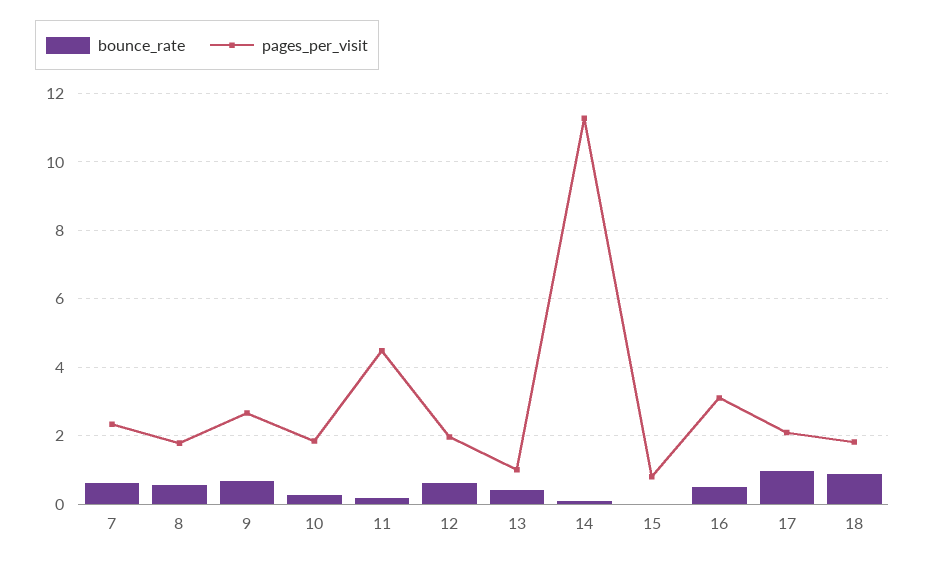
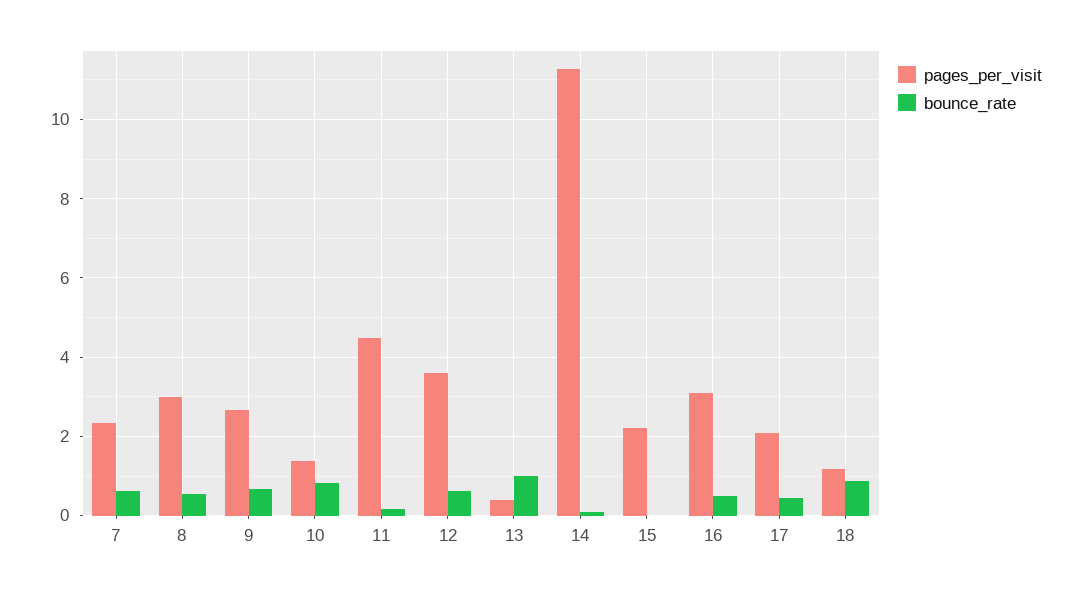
pages_per_visit, 8: 1.8 -> 3
bounce_rate, 10: 0.2 -> 0.8
pages_per_visit, 10: 1.8 -> 1.4
pages_per_visit, 12: 2 -> 3.6
bounce_rate, 13: 0.4 -> 1
pages_per_visit, 13: 1 -> 0.4
pages_per_visit, 15: 0.8 -> 2.2
bounce_rate, 17: 1 -> 0.4
pages_per_visit, 18: 1.8 -> 1.2

